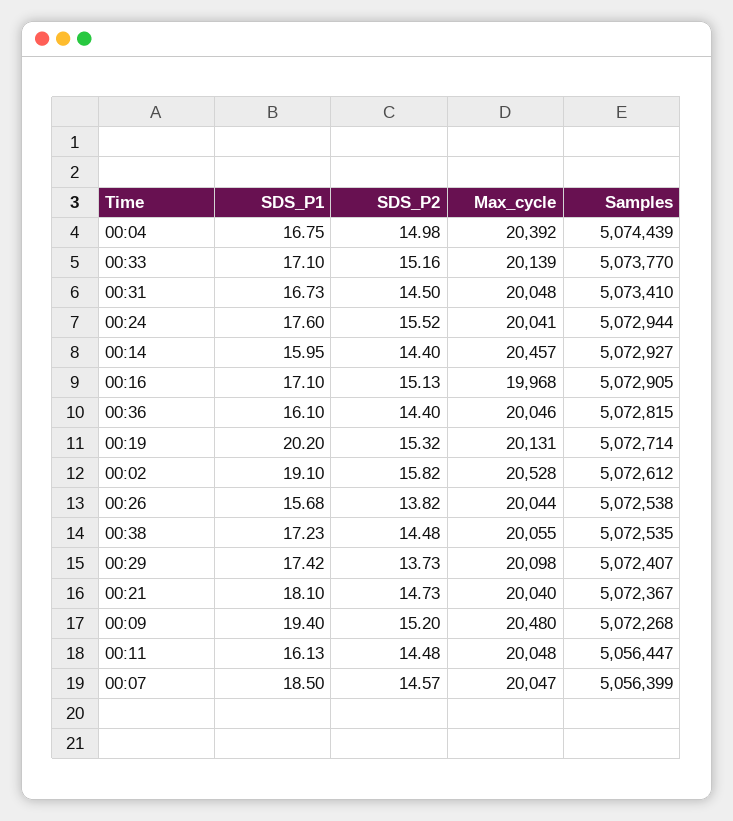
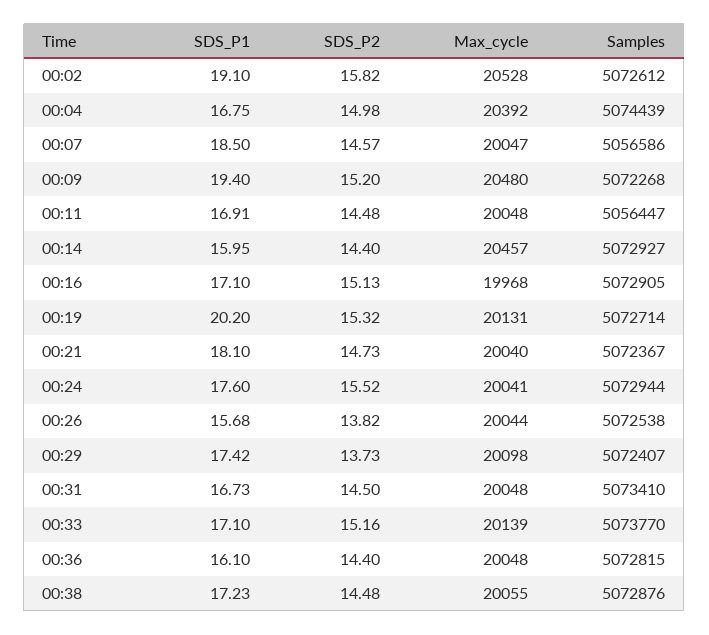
Max_cycle, 00:36: 20046 -> 20048
Samples, 00:38: 5072535 -> 5072876
SDS_P1, 00:11: 16.13 -> 16.91
Samples, 00:07: 5056399 -> 5056586

